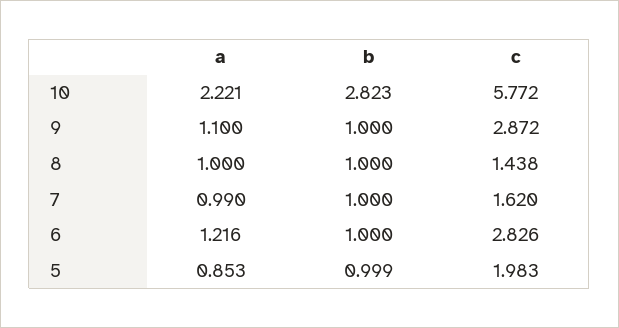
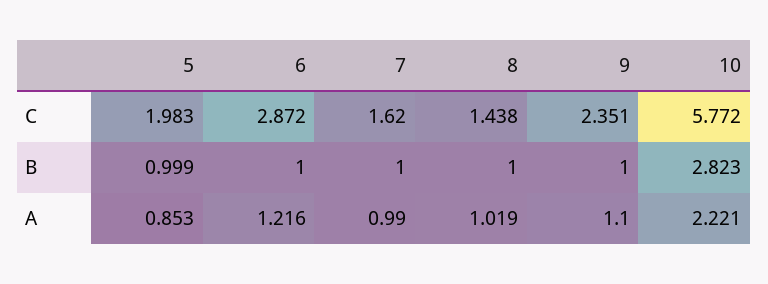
c, 9: 2.872 -> 2.351
a, 8: 1 -> 1.019
c, 6: 2.826 -> 2.872

